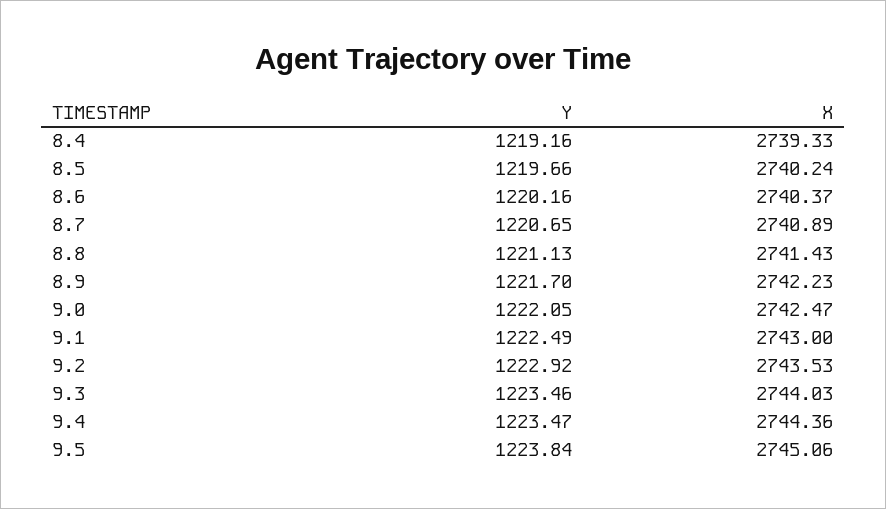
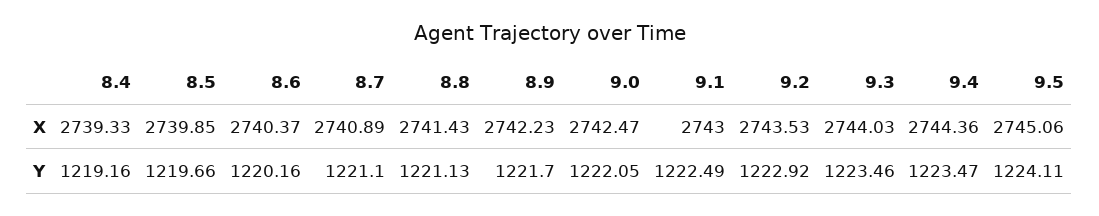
X, 8.5: 2740.24 -> 2739.85
Y, 8.7: 1220.65 -> 1221.1
Y, 9.5: 1223.84 -> 1224.11

